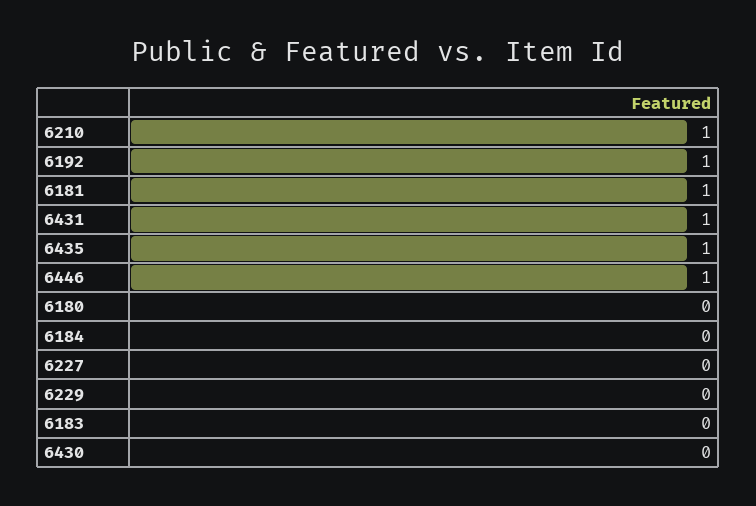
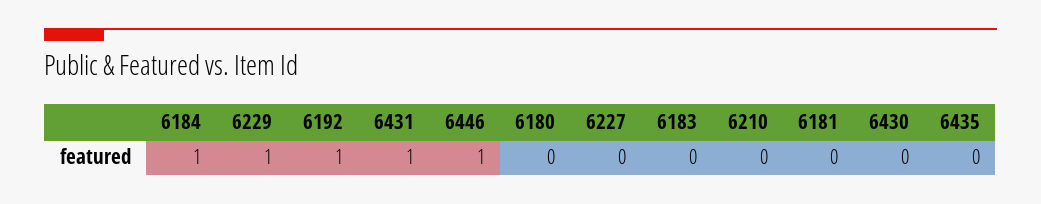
6210: 1 -> 0
6181: 1 -> 0
6435: 1 -> 0
6184: 0 -> 1
6229: 0 -> 1

